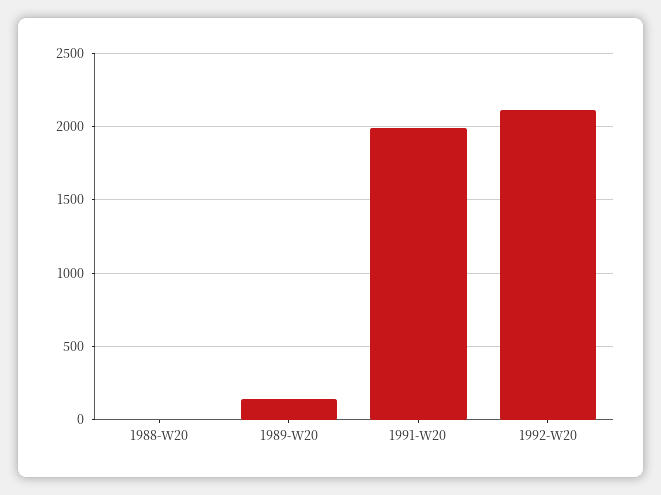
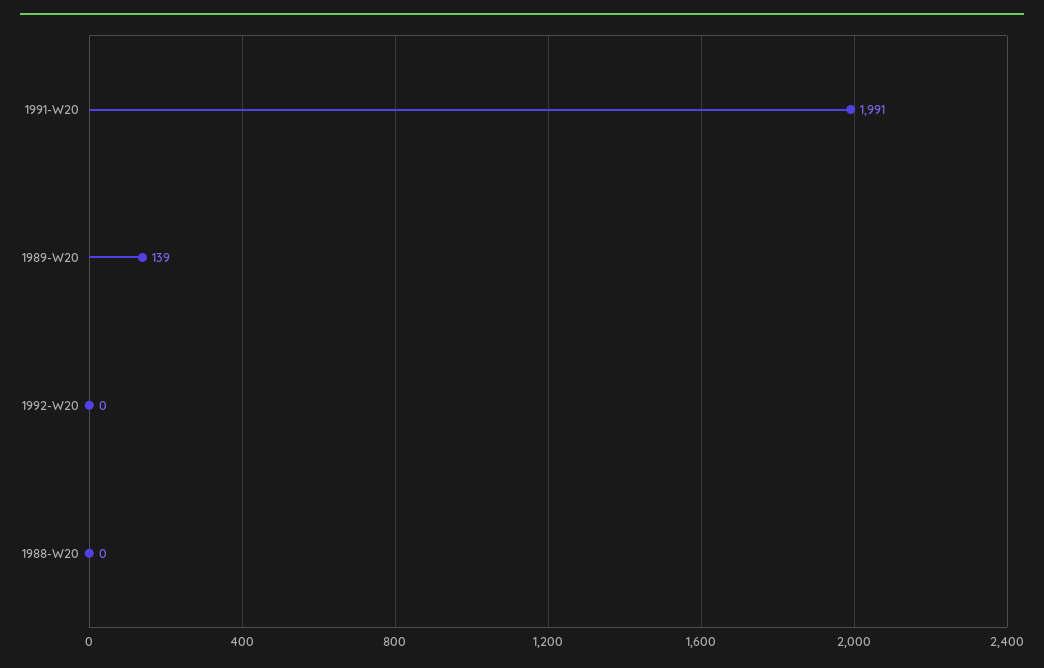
1992-W20: 2100 -> 0

